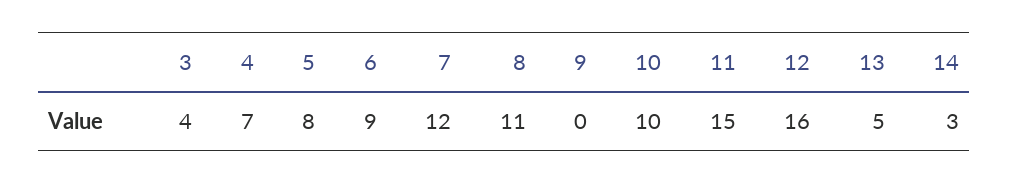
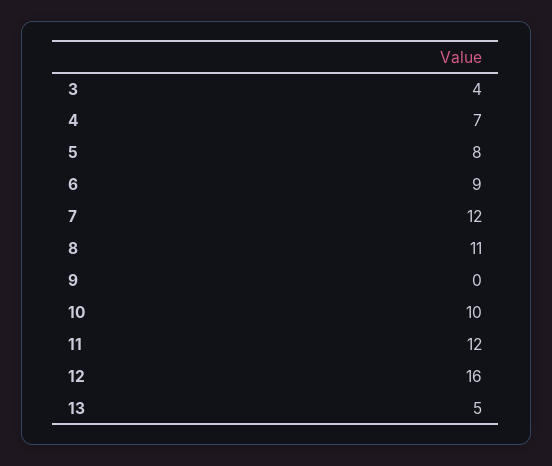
11: 15 -> 12
14: 3 -> none

